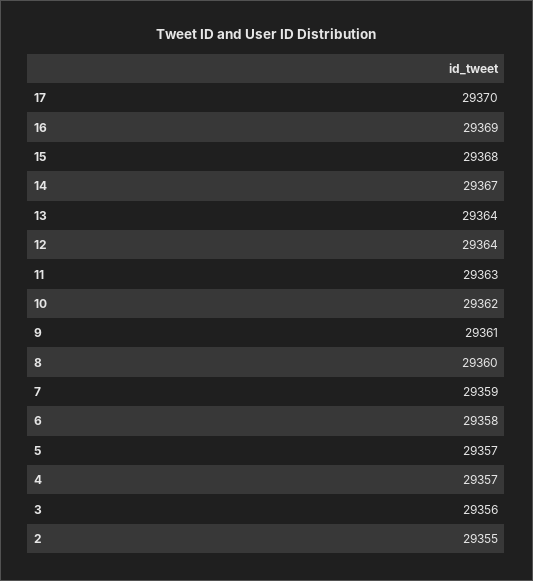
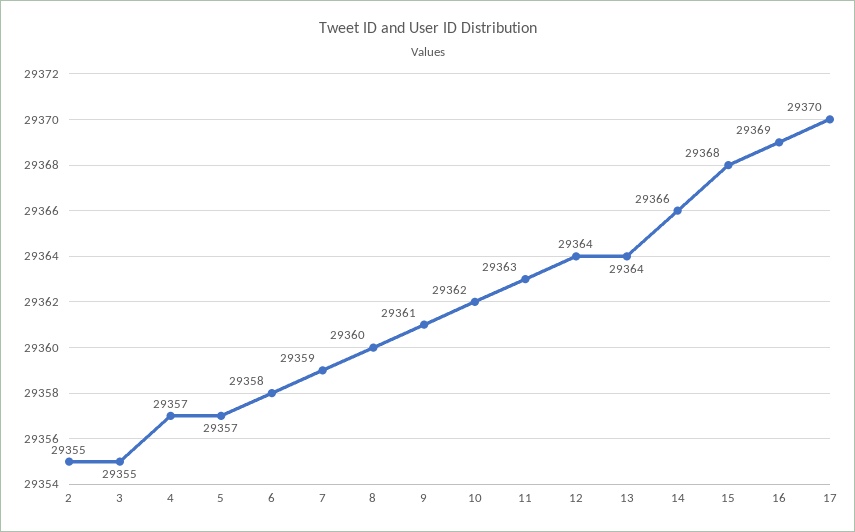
14: 29367 -> 29366
3: 29356 -> 29355

